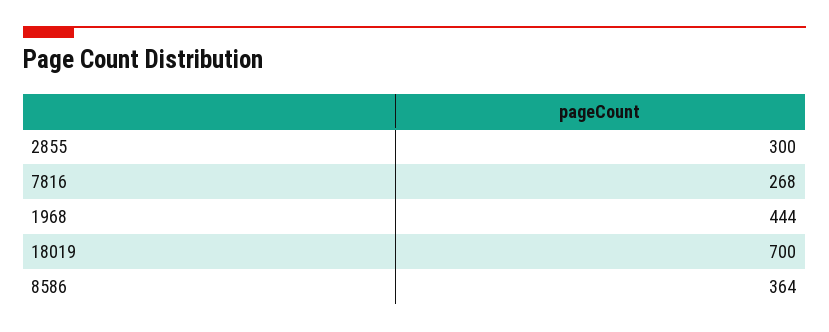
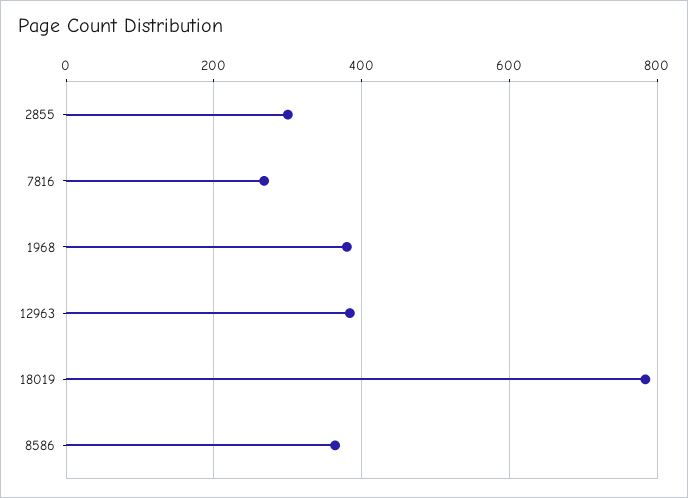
1968: 444 -> 380
18019: 700 -> 780
12963: none -> 380

